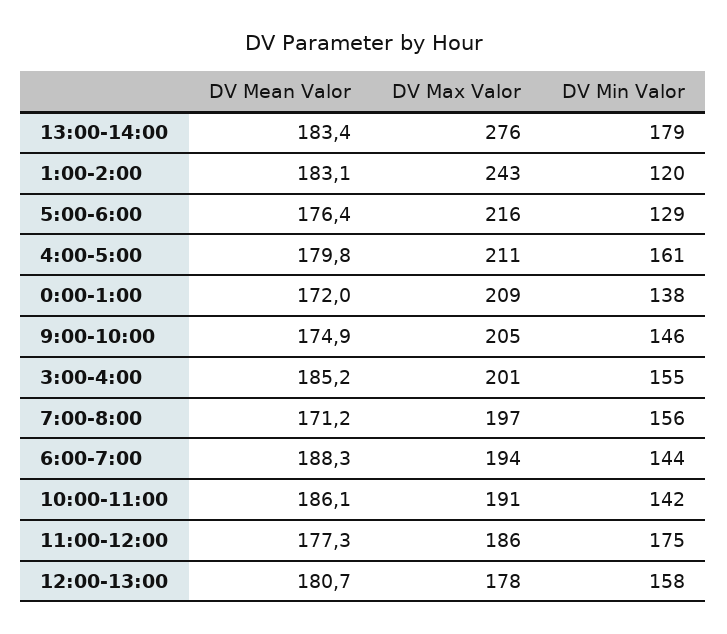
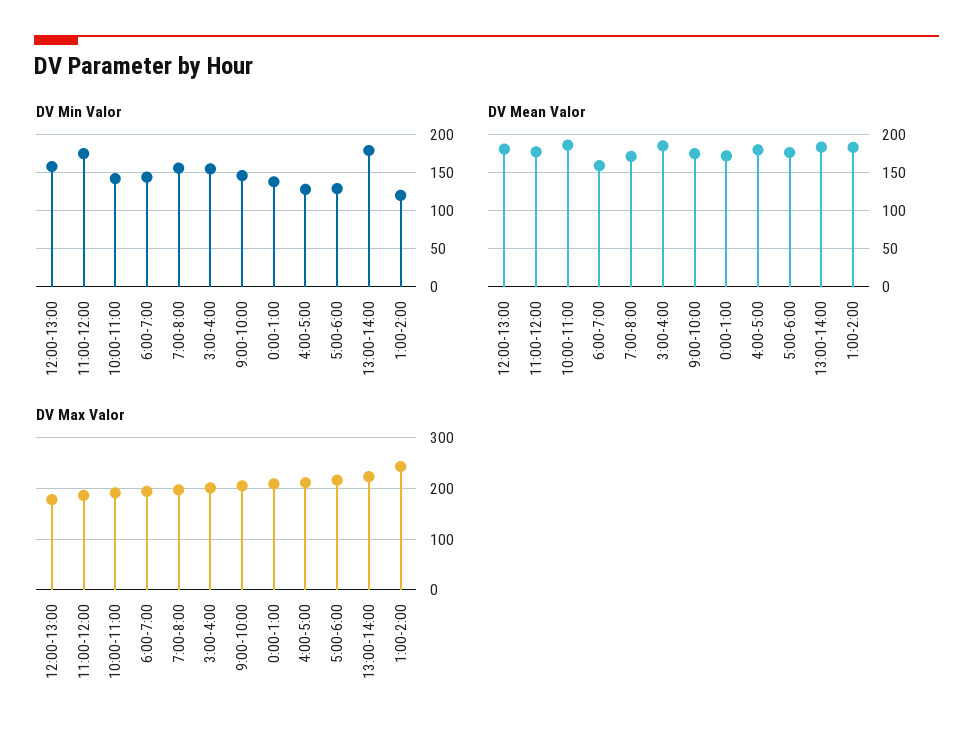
DV Max Valor, 13:00-14:00: 276 -> 220
DV Min Valor, 4:00-5:00: 161 -> 130
DV Mean Valor, 6:00-7:00: 188.3 -> 160

